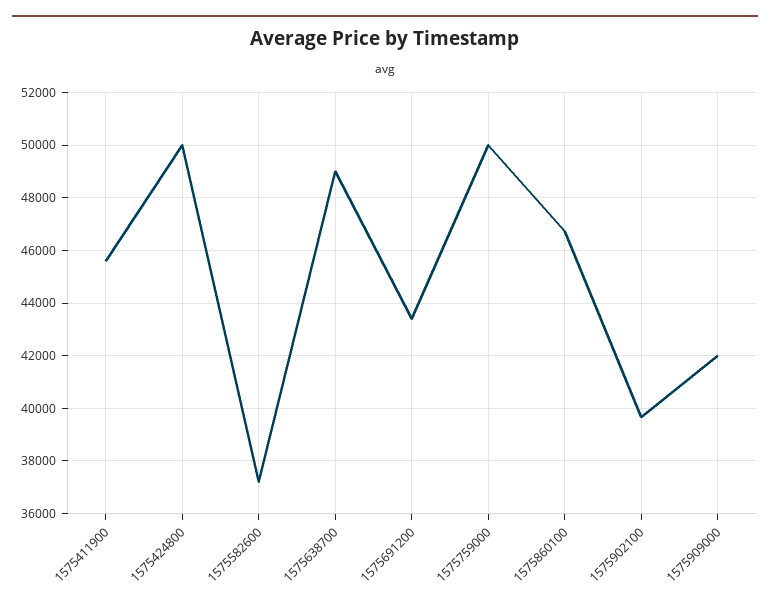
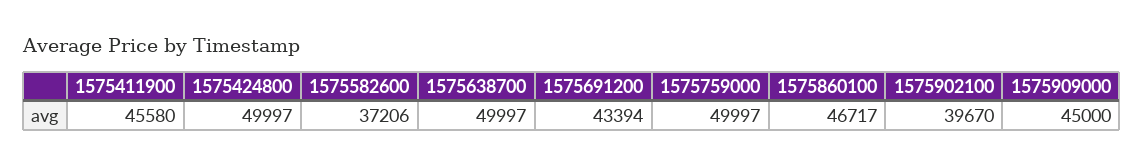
1575638700: 49000 -> 49997
1575909000: 42000 -> 45000

